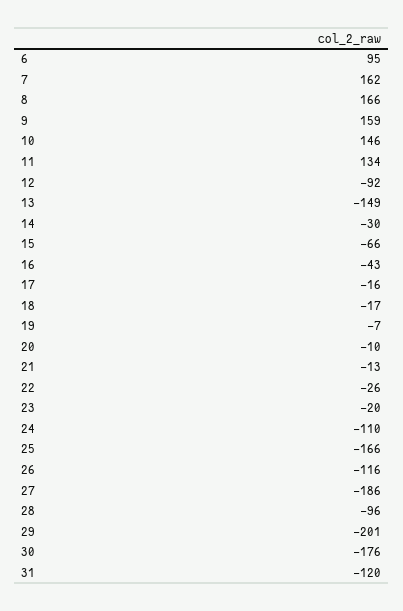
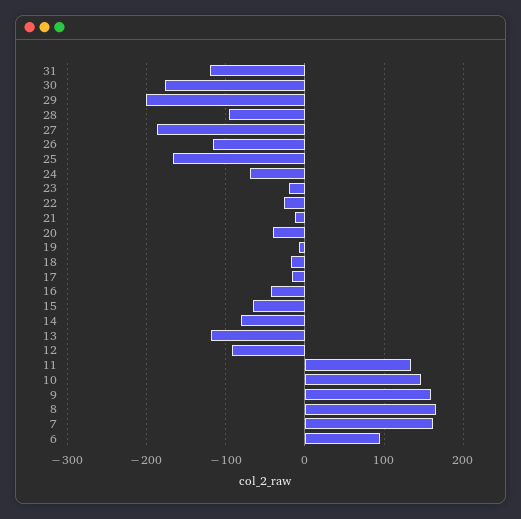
13: -149 -> -120
14: -30 -> -80
20: -10 -> -40
24: -110 -> -70

